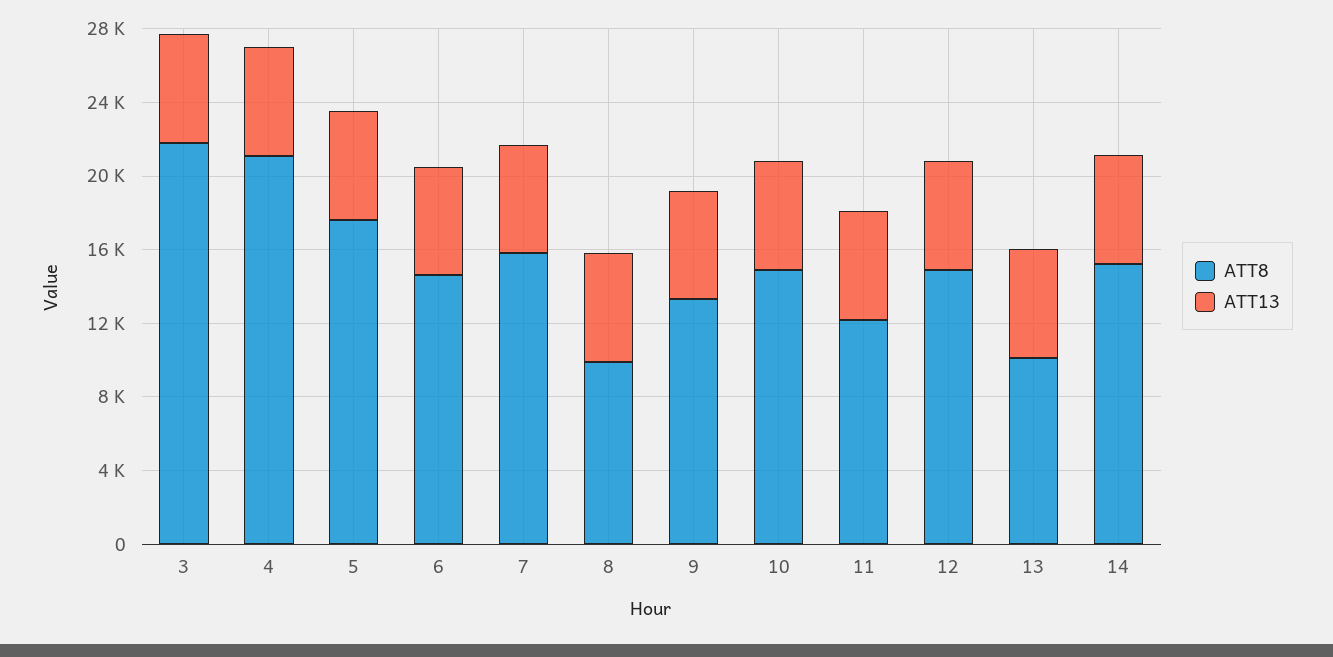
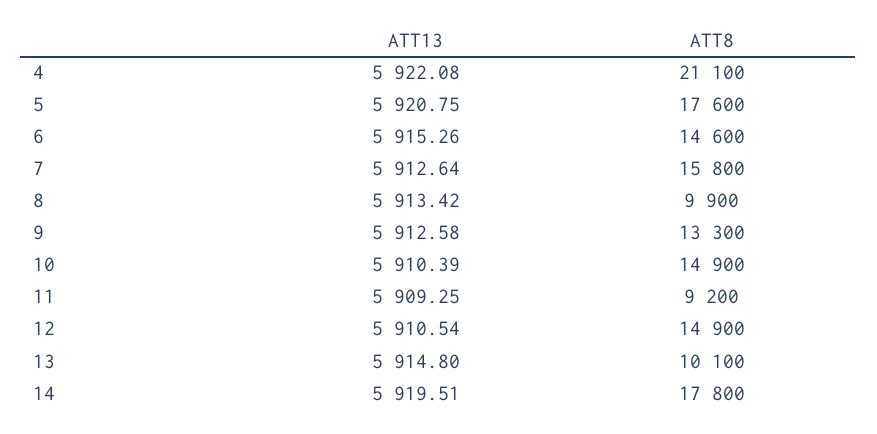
ATT8, 3: 22000 -> none
ATT13, 3: 6000 -> none
ATT8, 11: 12000 -> 9200
ATT8, 14: 15000 -> 17800

